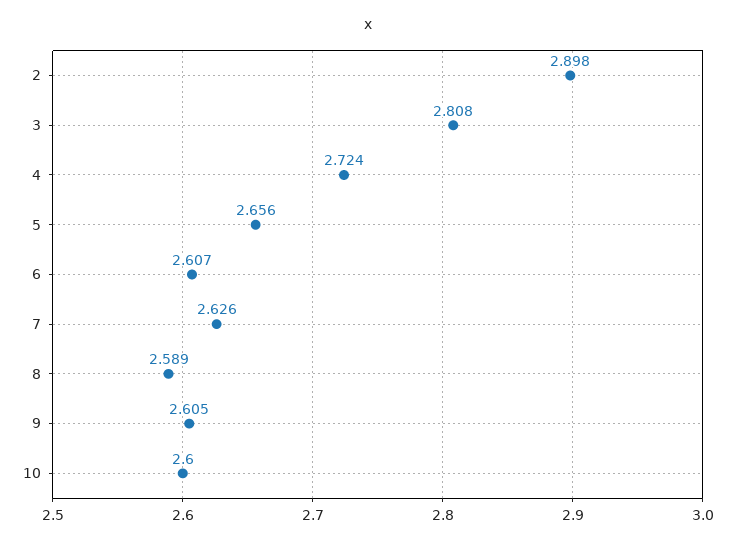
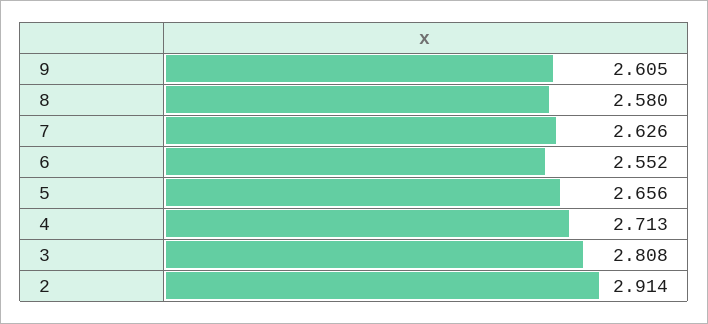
2: 2.898 -> 2.914
4: 2.724 -> 2.713
6: 2.607 -> 2.552
8: 2.589 -> 2.58
10: 2.6 -> none

